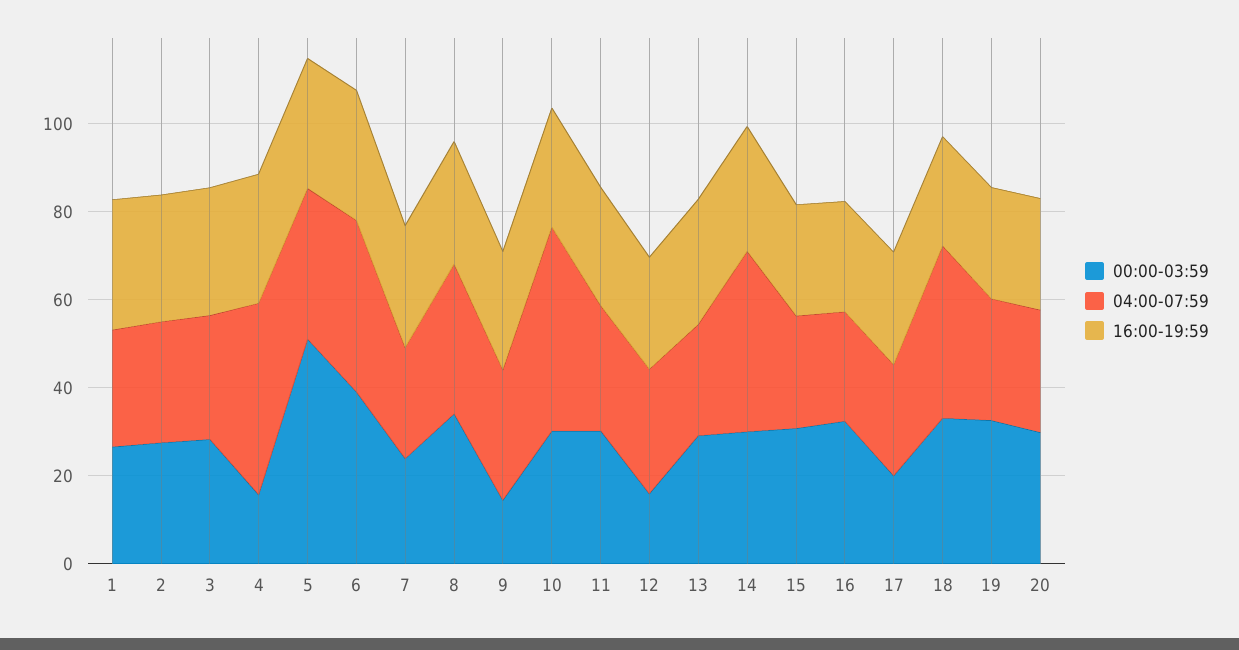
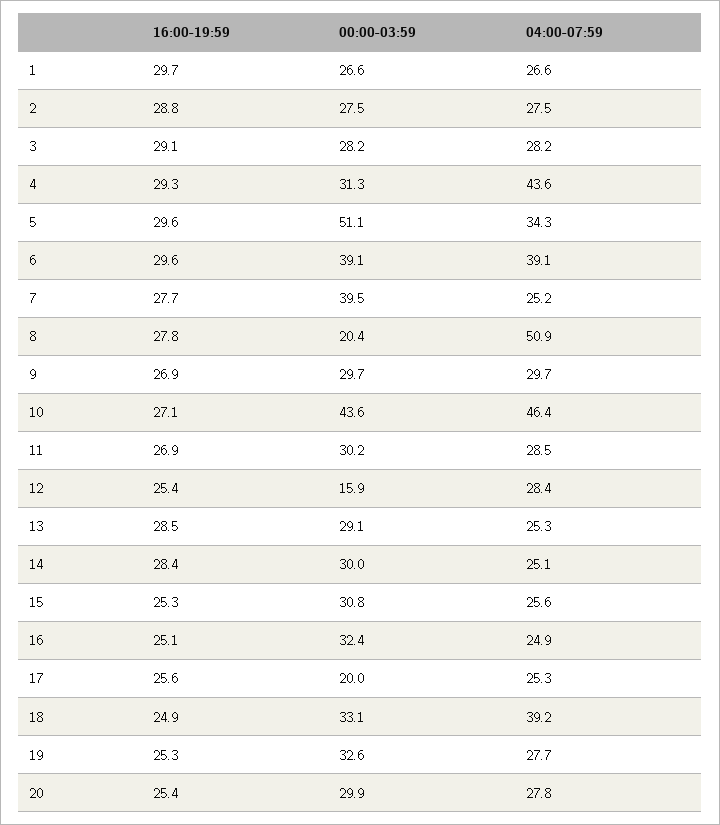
00:00-03:59, 4: 15 -> 31.3
00:00-03:59, 7: 25 -> 39.5
00:00-03:59, 8: 35 -> 20.4
04:00-07:59, 8: 35 -> 50.9
00:00-03:59, 9: 15 -> 29.7
00:00-03:59, 10: 30 -> 43.6
04:00-07:59, 14: 40 -> 25.1

